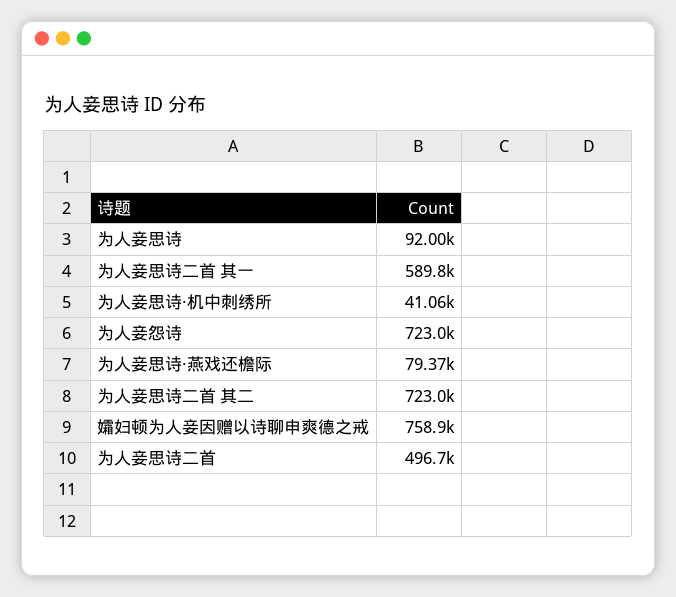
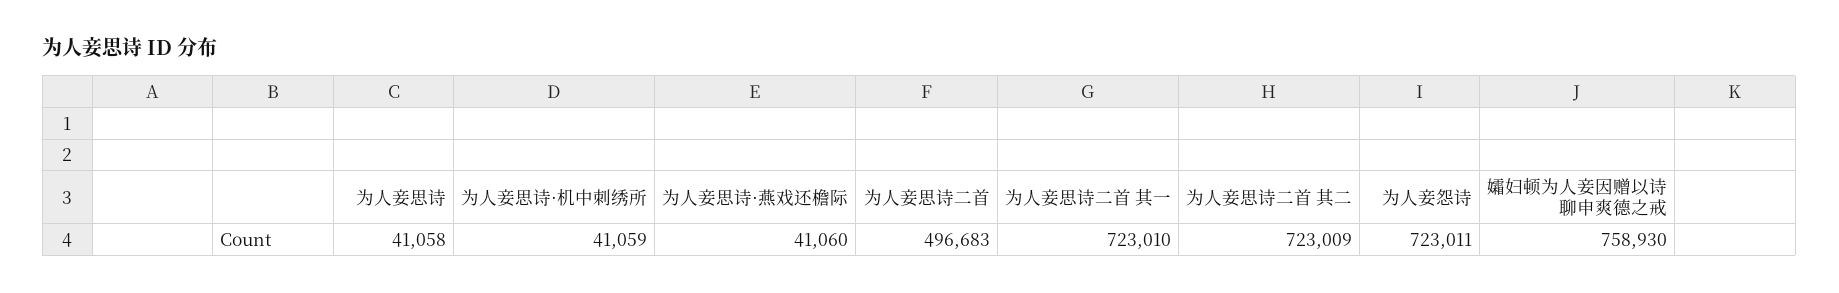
为人妾思诗: 92000 -> 41058
为人妾思诗二首 其一: 589800 -> 723010
为人妾思诗·燕戏还檐际: 79370 -> 41060

